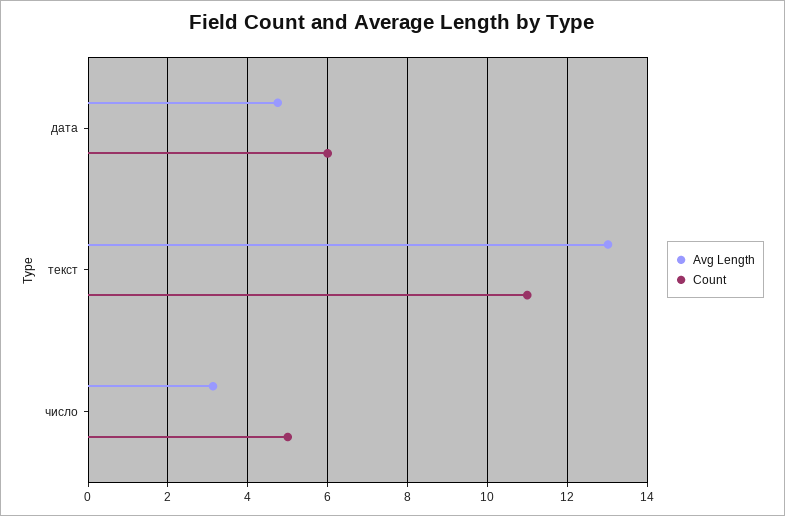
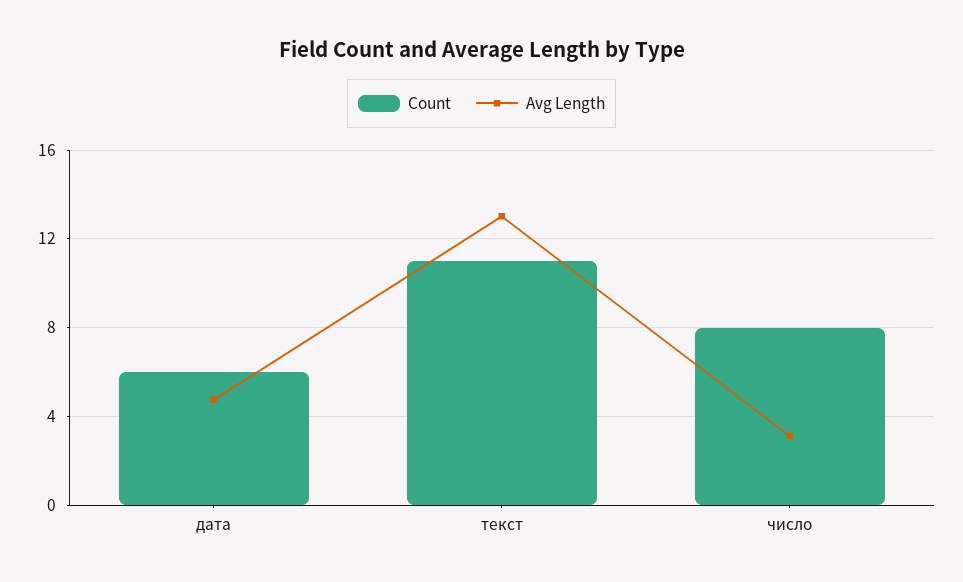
Count, число: 5 -> 8

